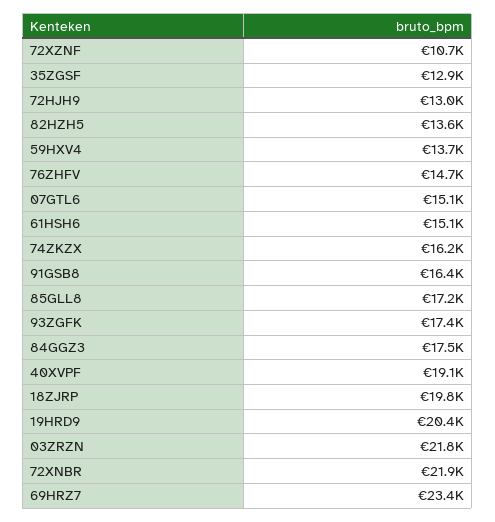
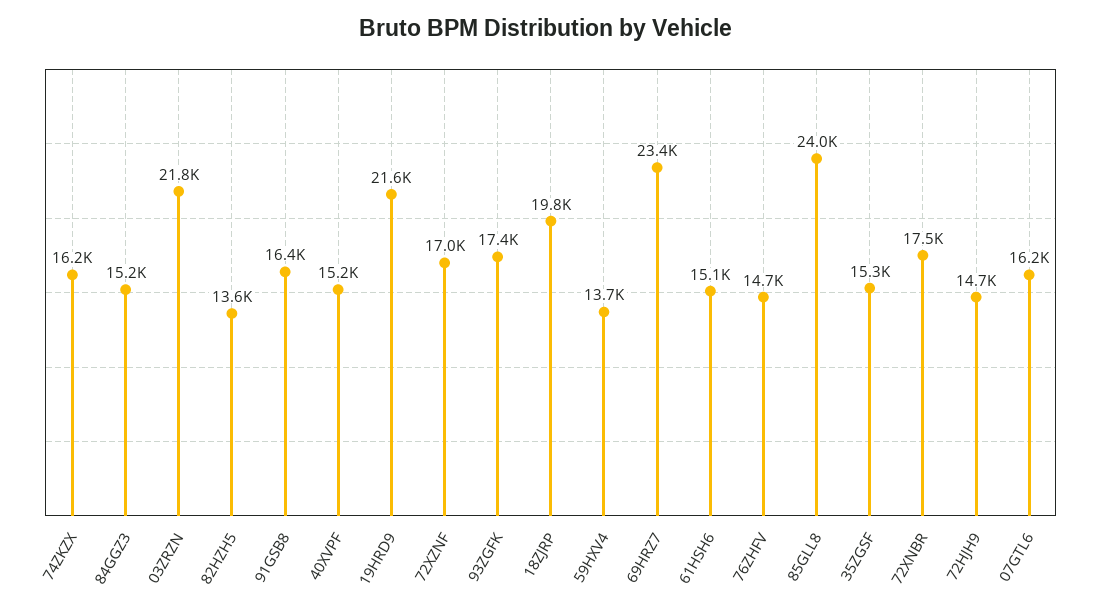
72XZNF: 10700 -> 17000
35ZGSF: 12900 -> 15300
72HJH9: 13000 -> 14700
07GTL6: 15100 -> 16200
85GLL8: 17200 -> 24000
84GGZ3: 17500 -> 15200
40XVPF: 19100 -> 15200
19HRD9: 20400 -> 21600
72XNBR: 21900 -> 17500

